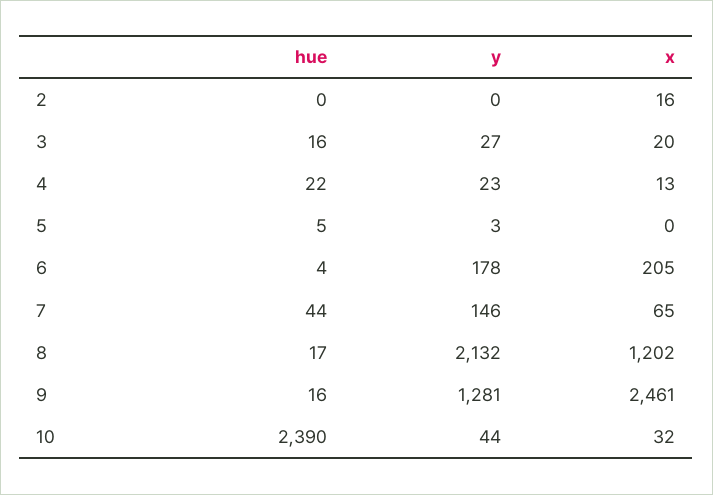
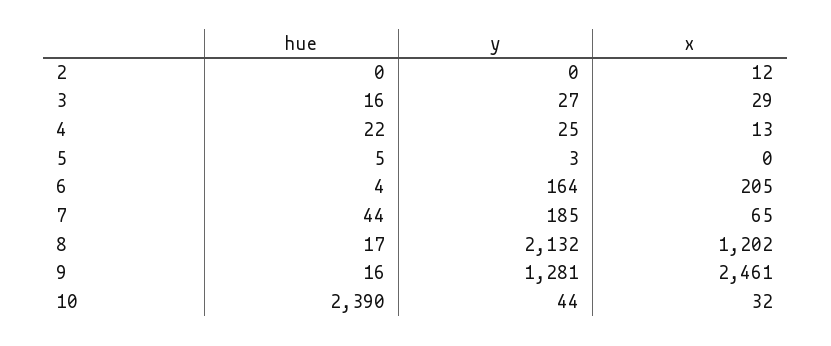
x, 2: 16 -> 12
x, 3: 20 -> 29
y, 4: 23 -> 25
y, 6: 178 -> 164
y, 7: 146 -> 185

